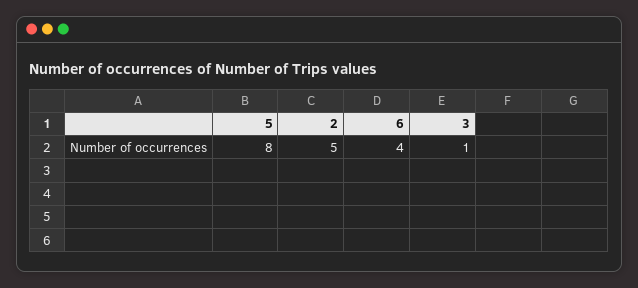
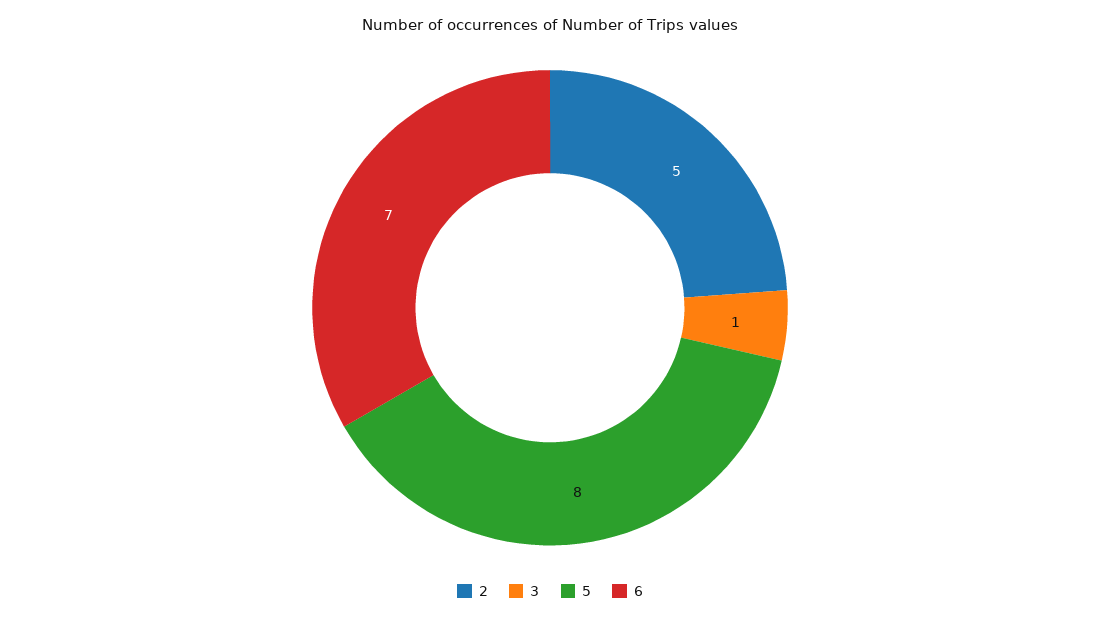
6: 4 -> 7

